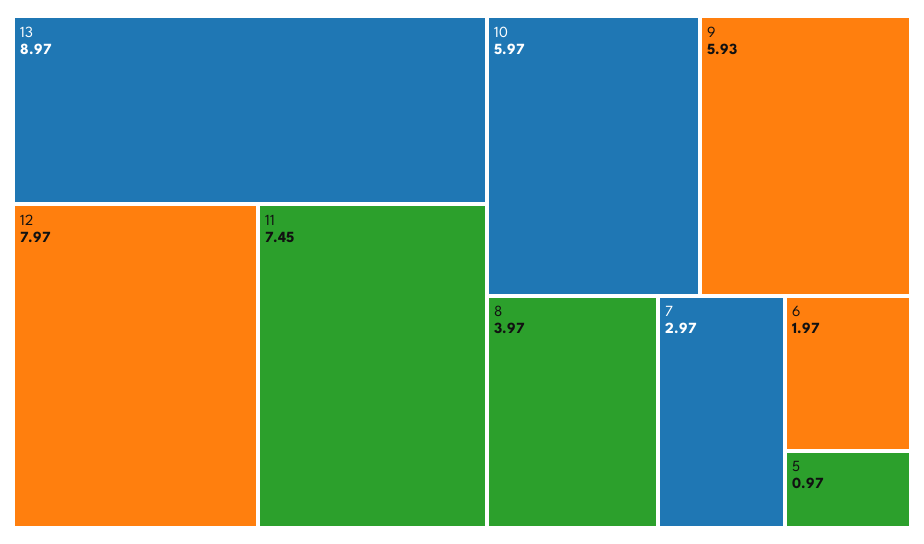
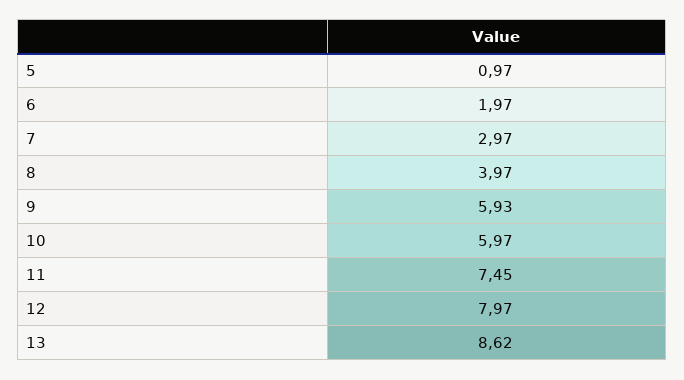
13: 8.97 -> 8.62

